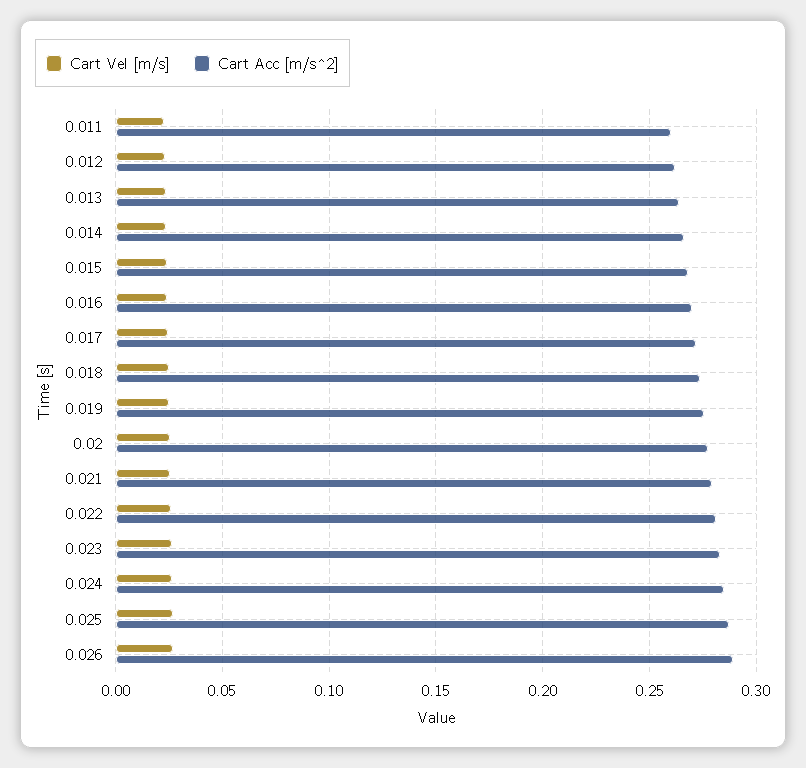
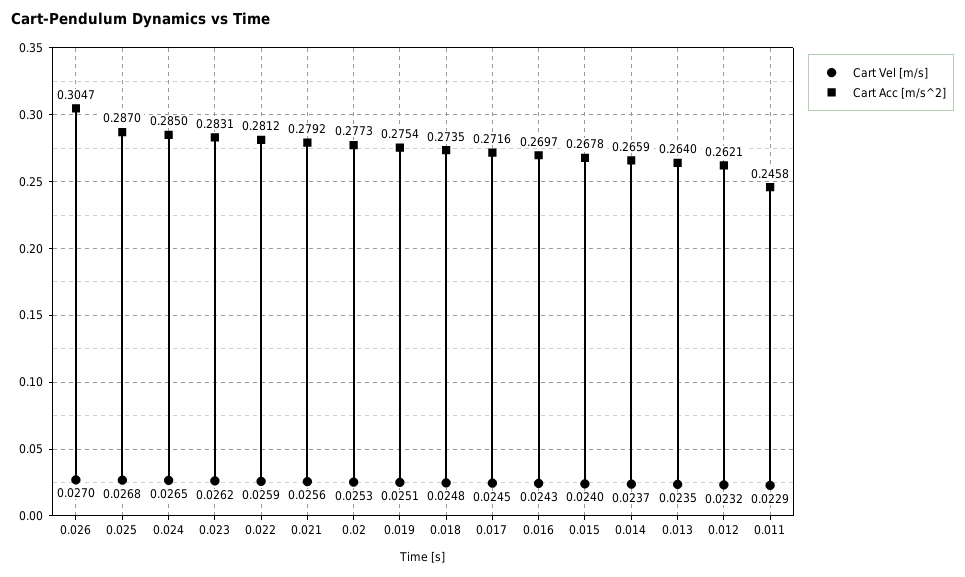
Cart Acc [m/s^2], 0.011: 0.26 -> 0.2458
Cart Acc [m/s^2], 0.026: 0.29 -> 0.3047

